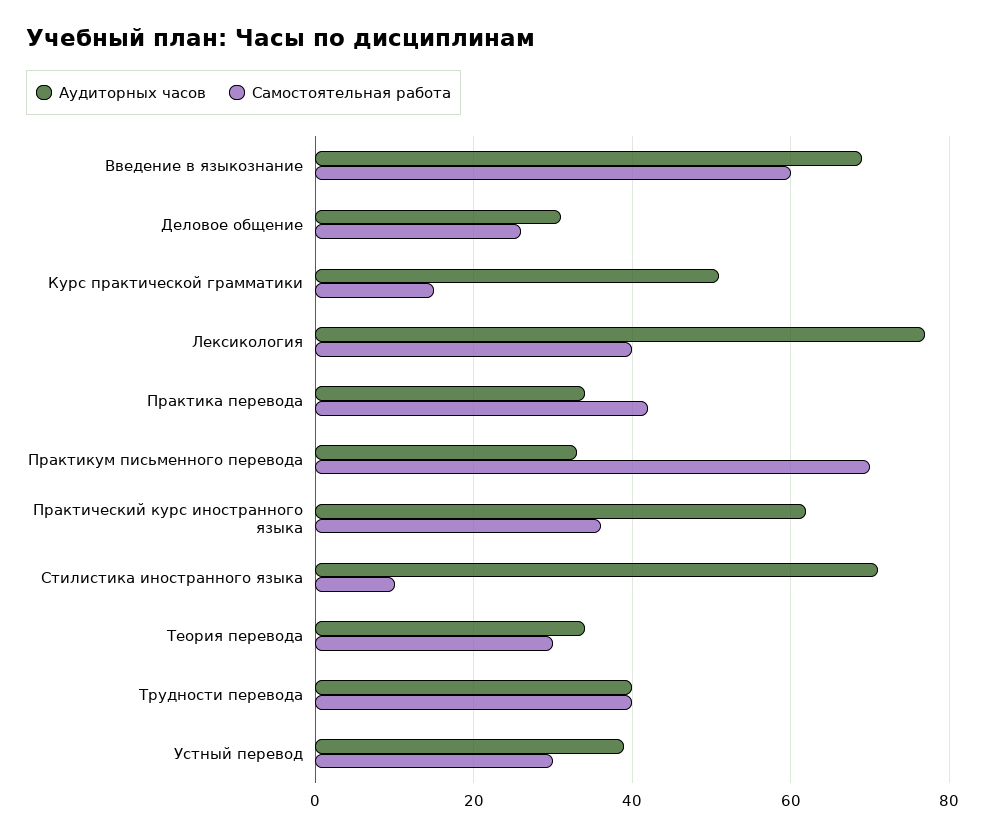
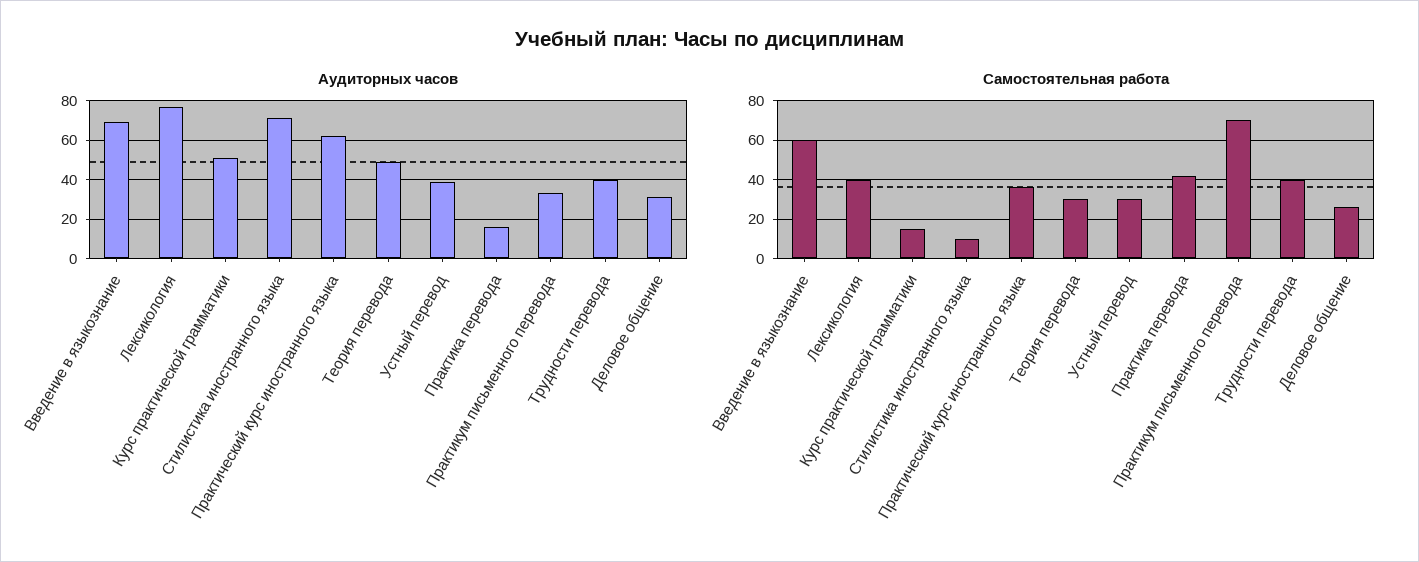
Аудиторных часов, Практика перевода: 35 -> 15
Аудиторных часов, Теория перевода: 35 -> 50

